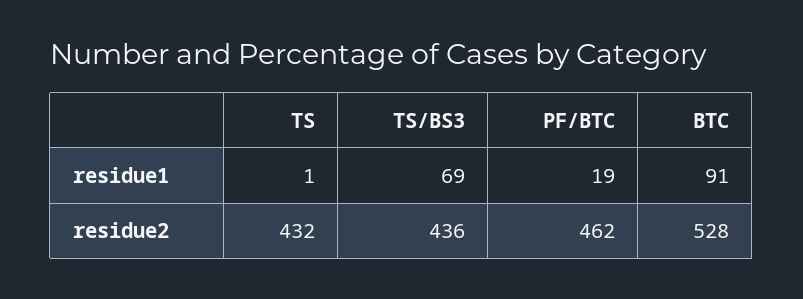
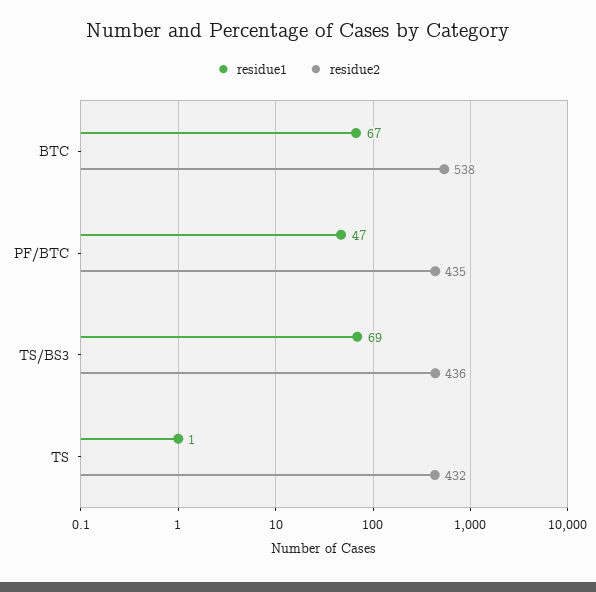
residue1, PF/BTC: 19 -> 47
residue1, BTC: 91 -> 67
residue2, PF/BTC: 462 -> 435
residue2, BTC: 528 -> 538

